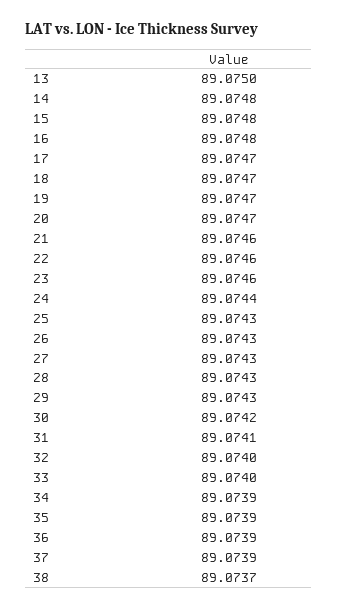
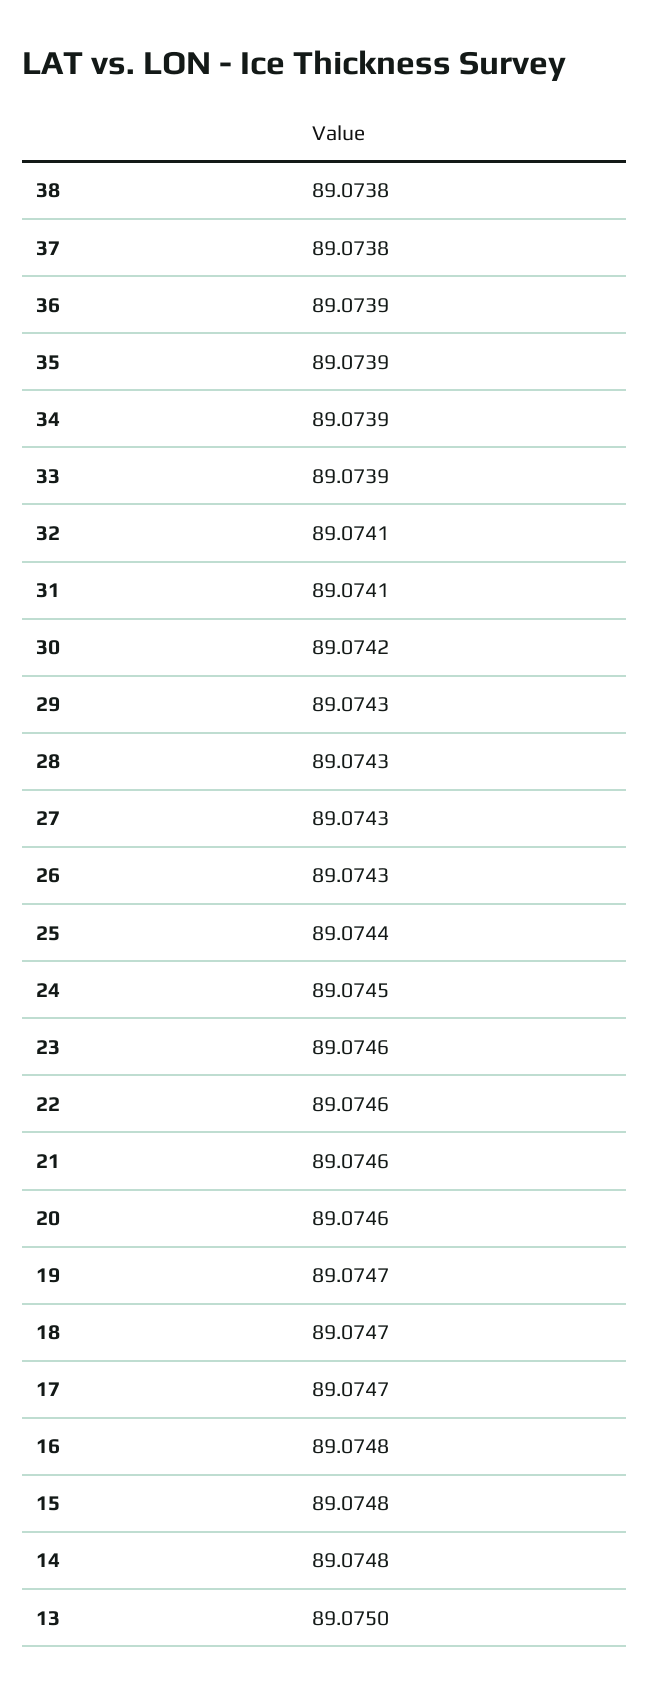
20: 89.0747 -> 89.0746
24: 89.0744 -> 89.0745
25: 89.0743 -> 89.0744
32: 89.074 -> 89.0741
33: 89.074 -> 89.0739
37: 89.0739 -> 89.0738
38: 89.0737 -> 89.0738

